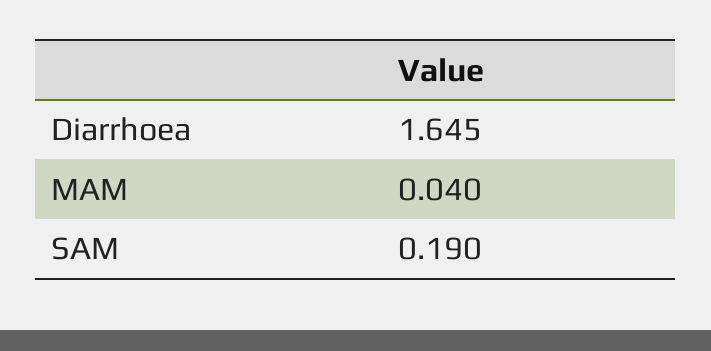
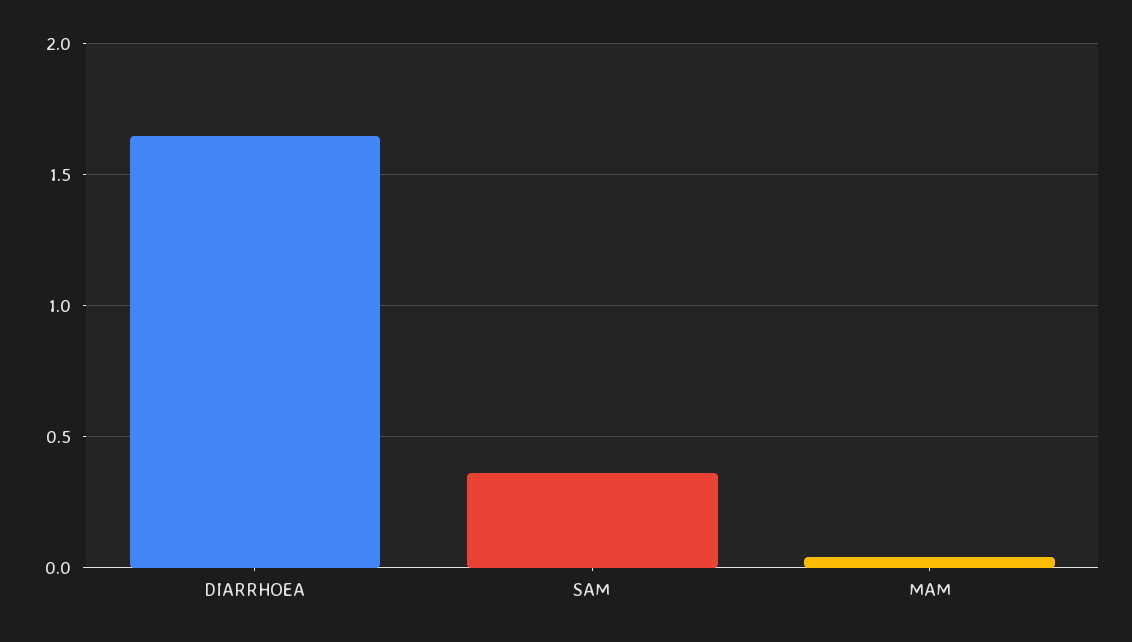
SAM: 0.19 -> 0.35

